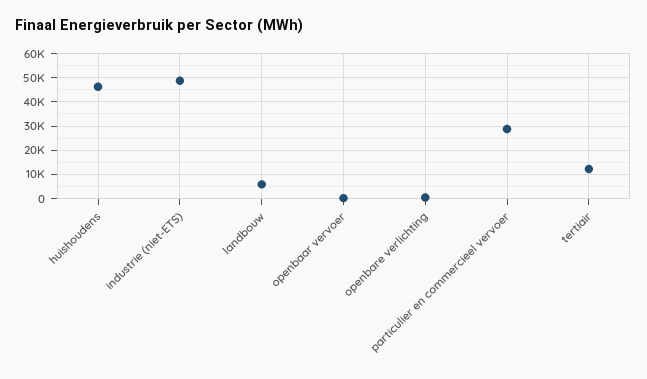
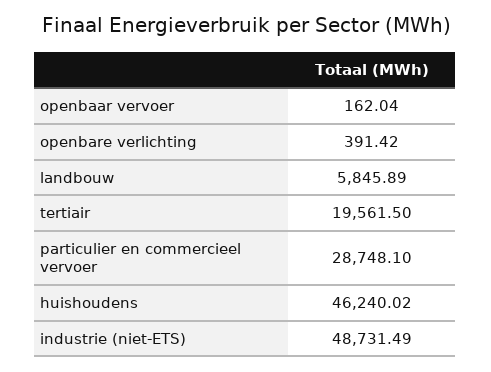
tertiair: 12500 -> 19561.5

